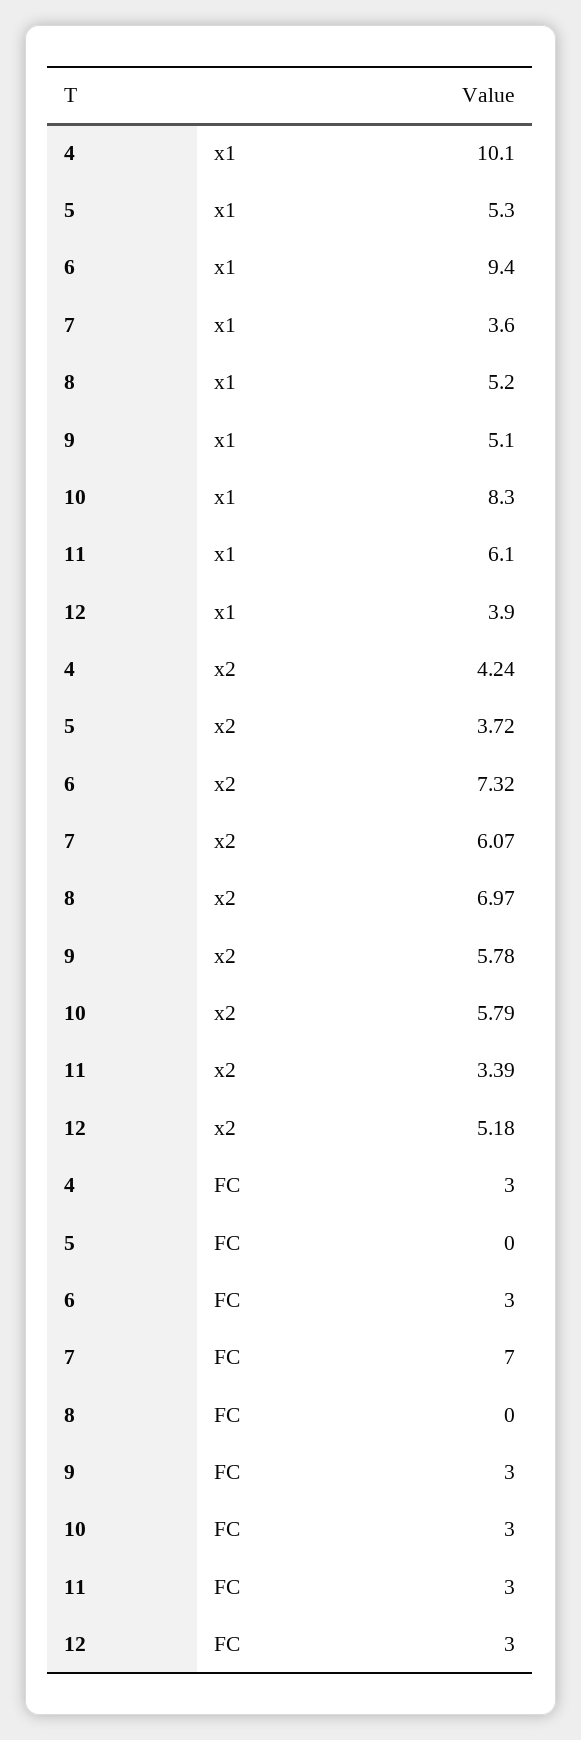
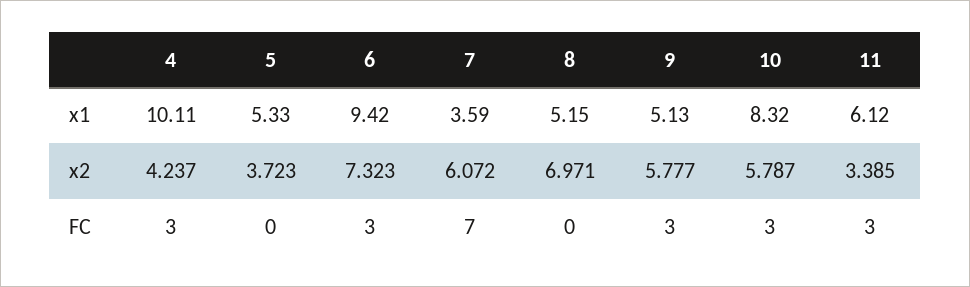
12, x1: 3.9 -> none
12, x2: 5.18 -> none
12, FC: 3 -> none

